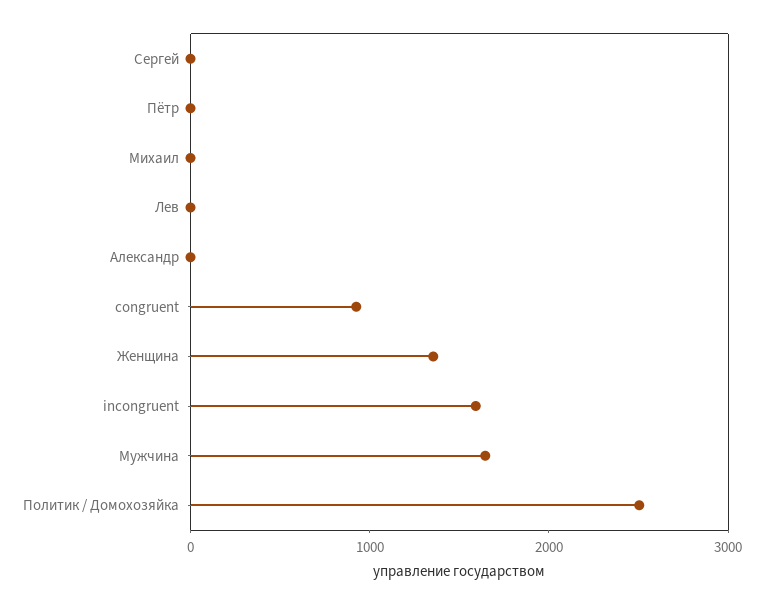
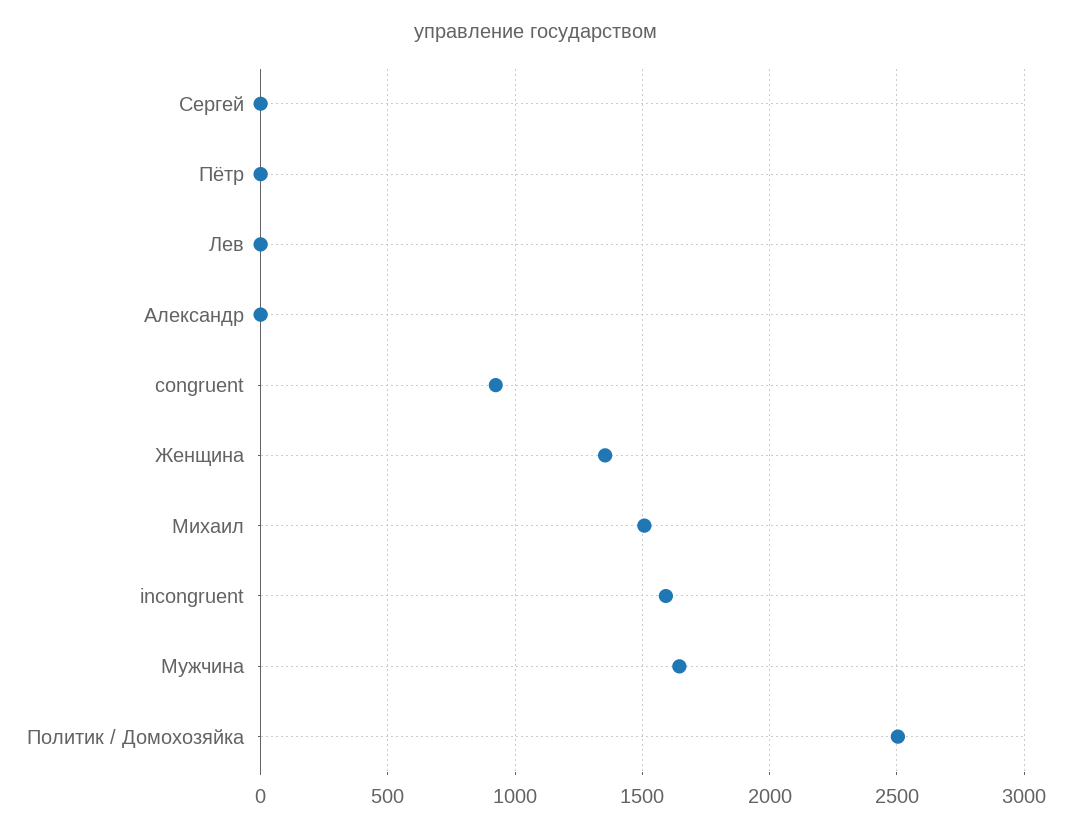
Михаил: 0 -> 1500

